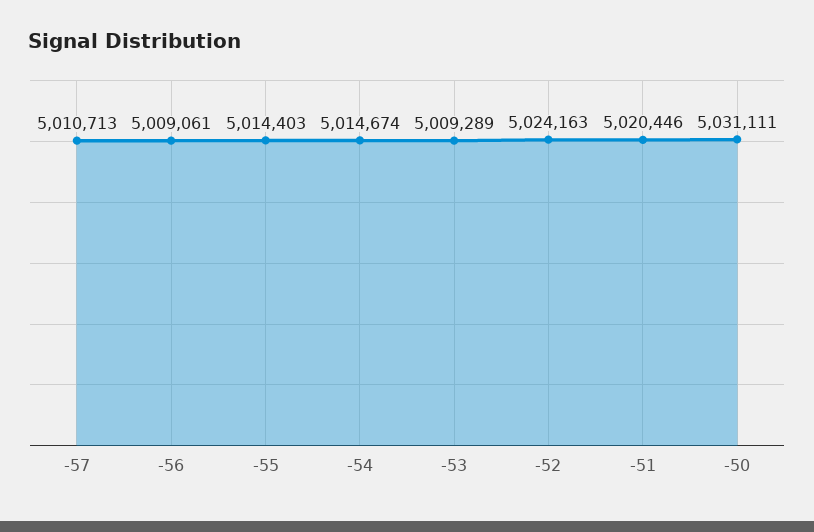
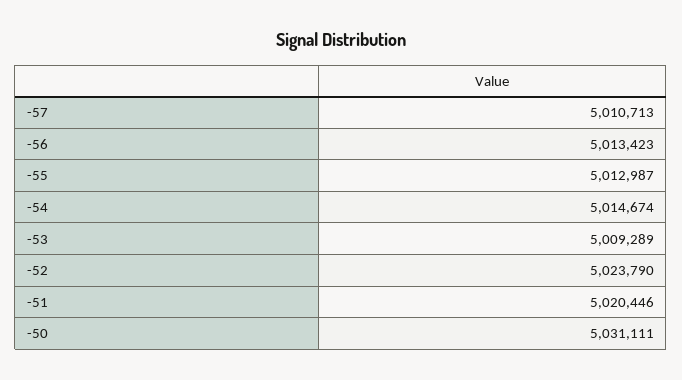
-56: 5009061 -> 5013423
-55: 5014403 -> 5012987
-52: 5024163 -> 5023790

